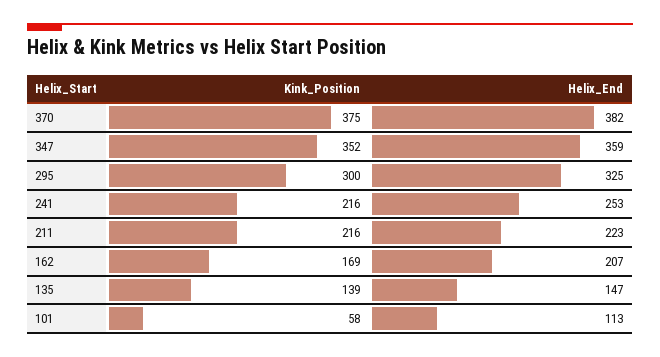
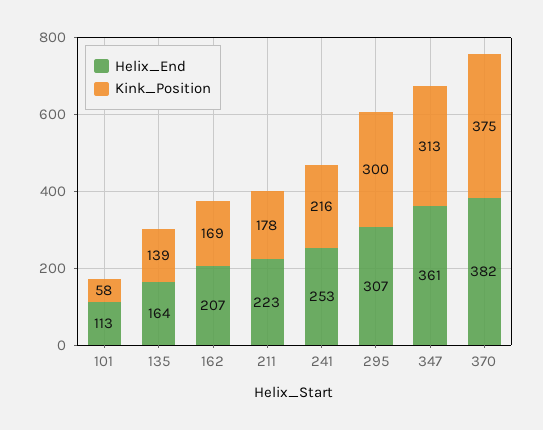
Kink_Position, 347: 352 -> 313
Helix_End, 347: 359 -> 361
Helix_End, 295: 325 -> 307
Kink_Position, 211: 216 -> 178
Helix_End, 135: 147 -> 164

